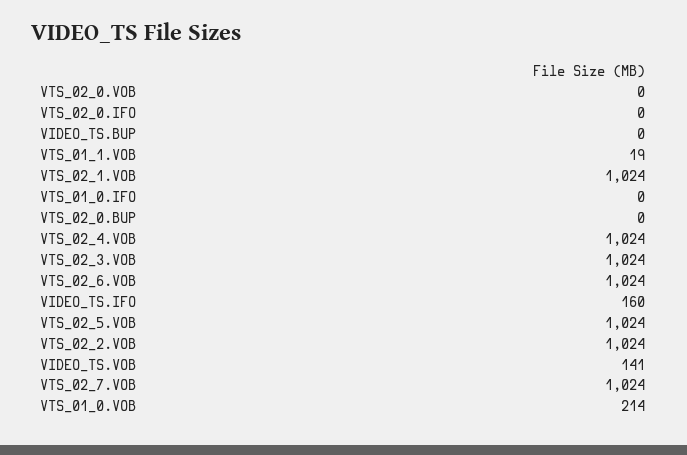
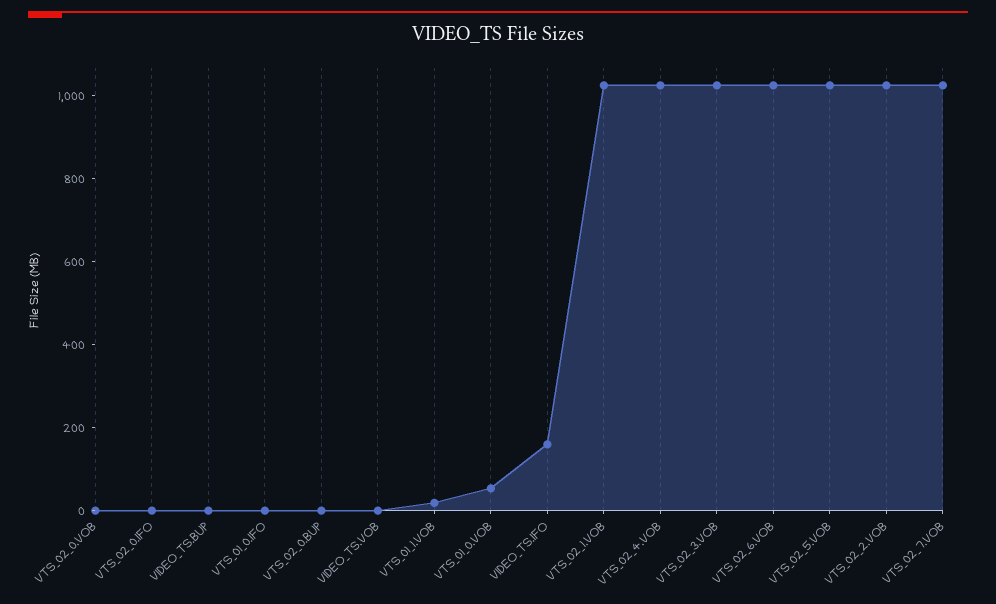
VIDEO_TS.VOB: 141 -> 0
VTS_01_0.VOB: 214 -> 50

